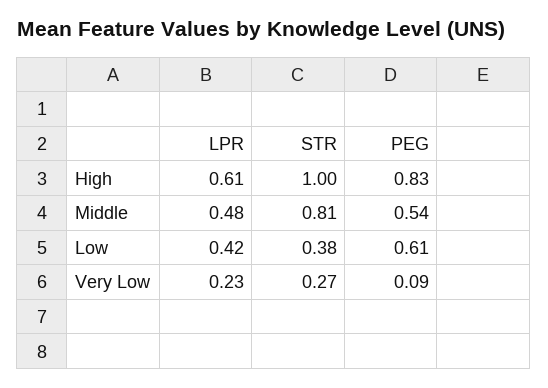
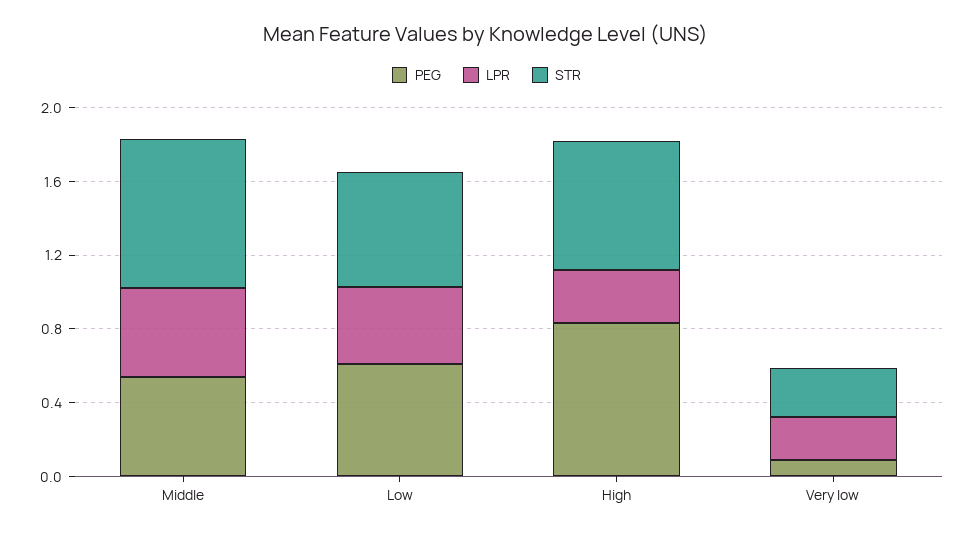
LPR, High: 0.61 -> 0.3
STR, High: 1 -> 0.7
STR, Low: 0.38 -> 0.6

